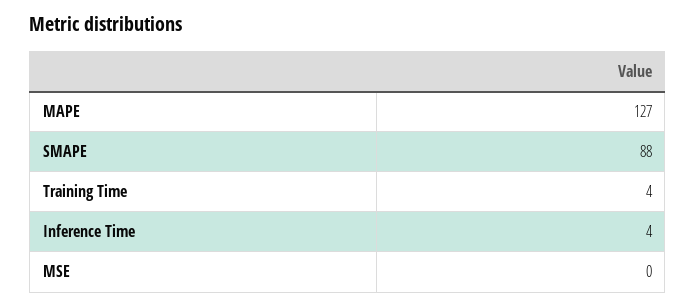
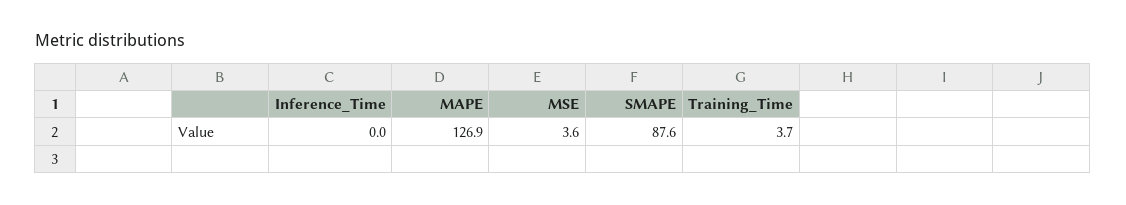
Inference Time: 4 -> 0
MSE: 0 -> 3.6

